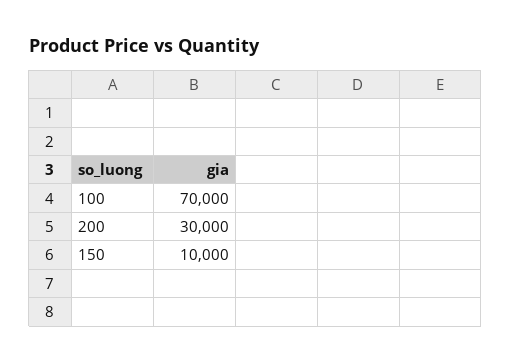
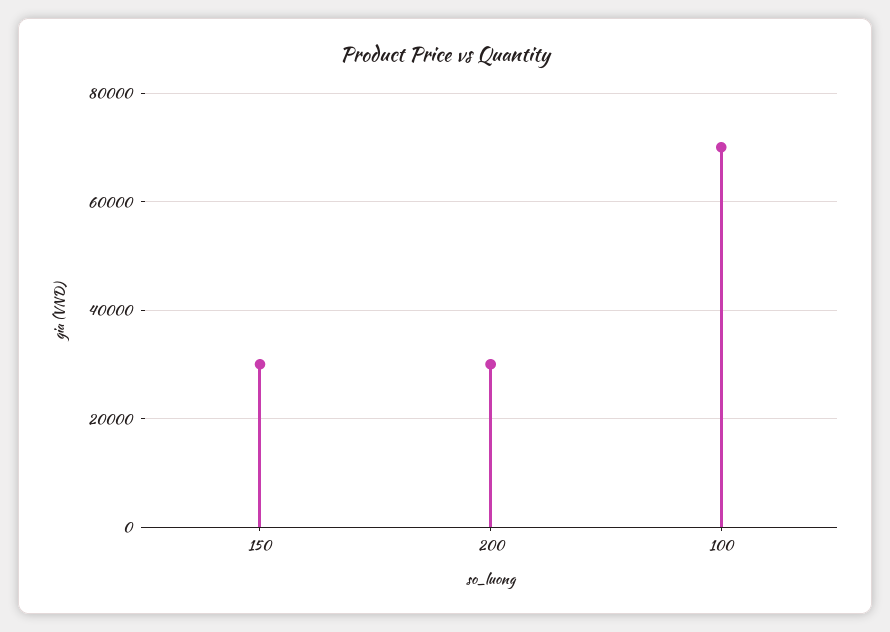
150: 10000 -> 30000

